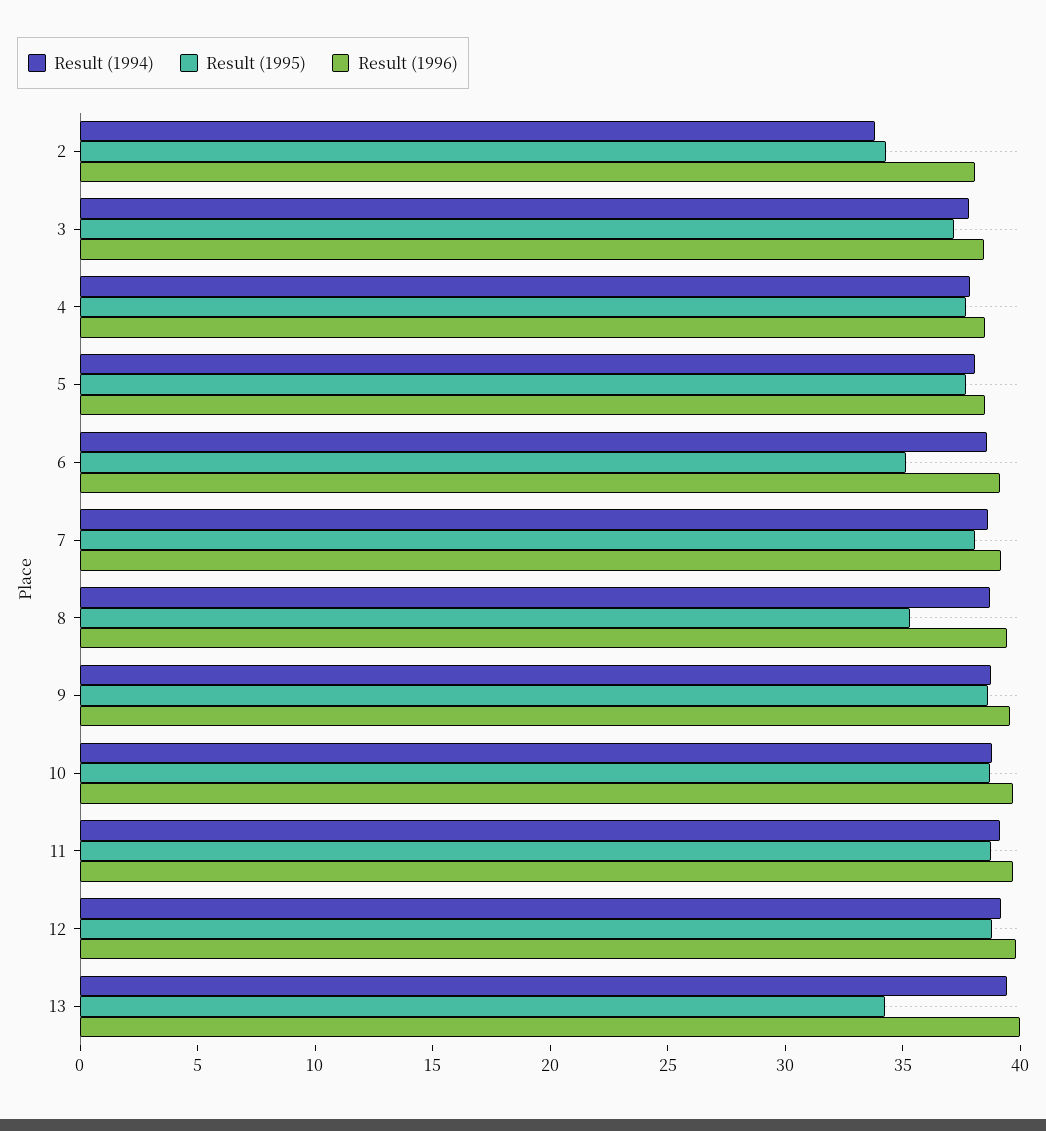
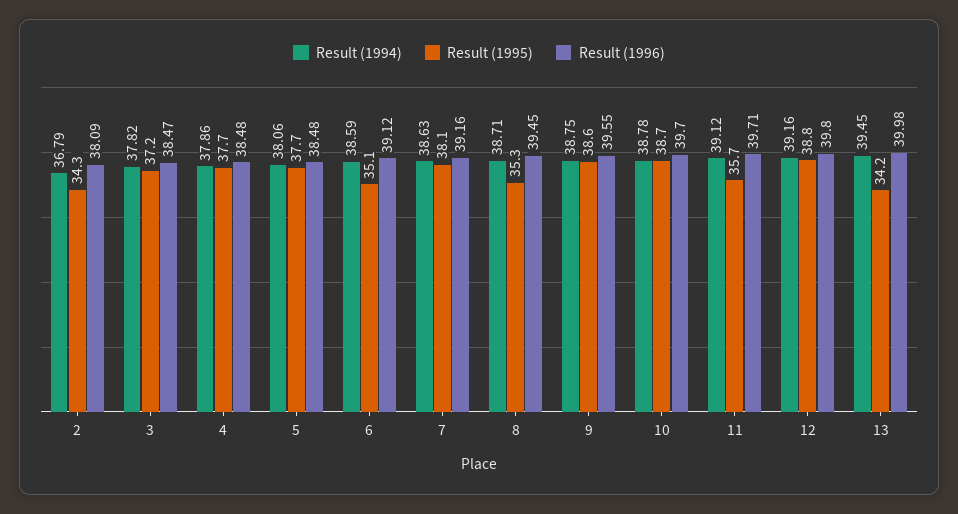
Result (1994), 2: 34 -> 36.79
Result (1995), 11: 39 -> 35.7

